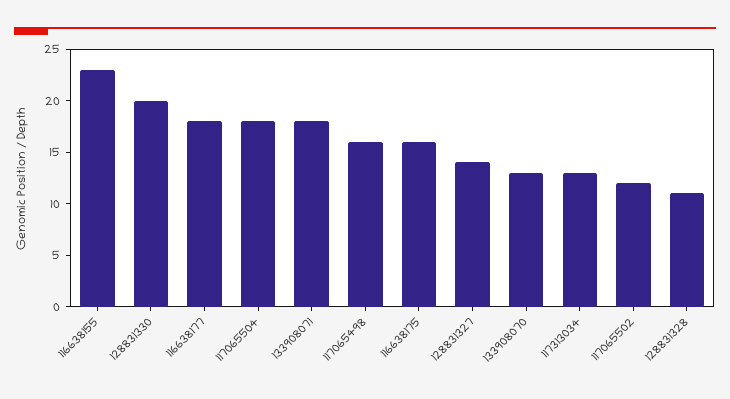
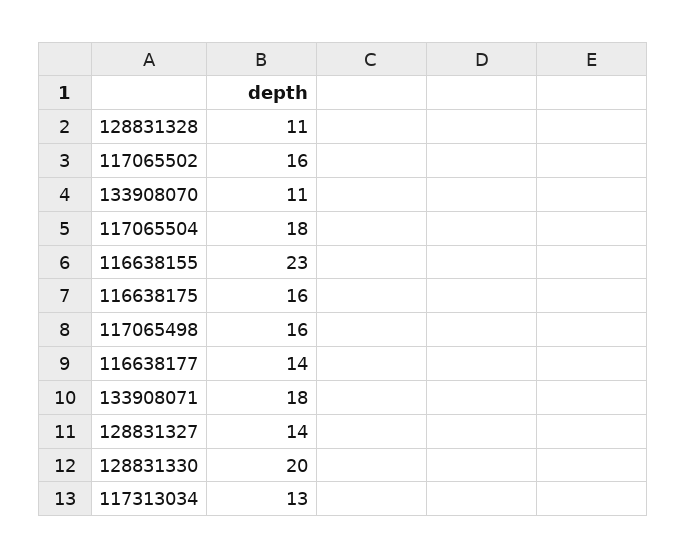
116638177: 18 -> 14
133908070: 13 -> 11
117065502: 12 -> 16

